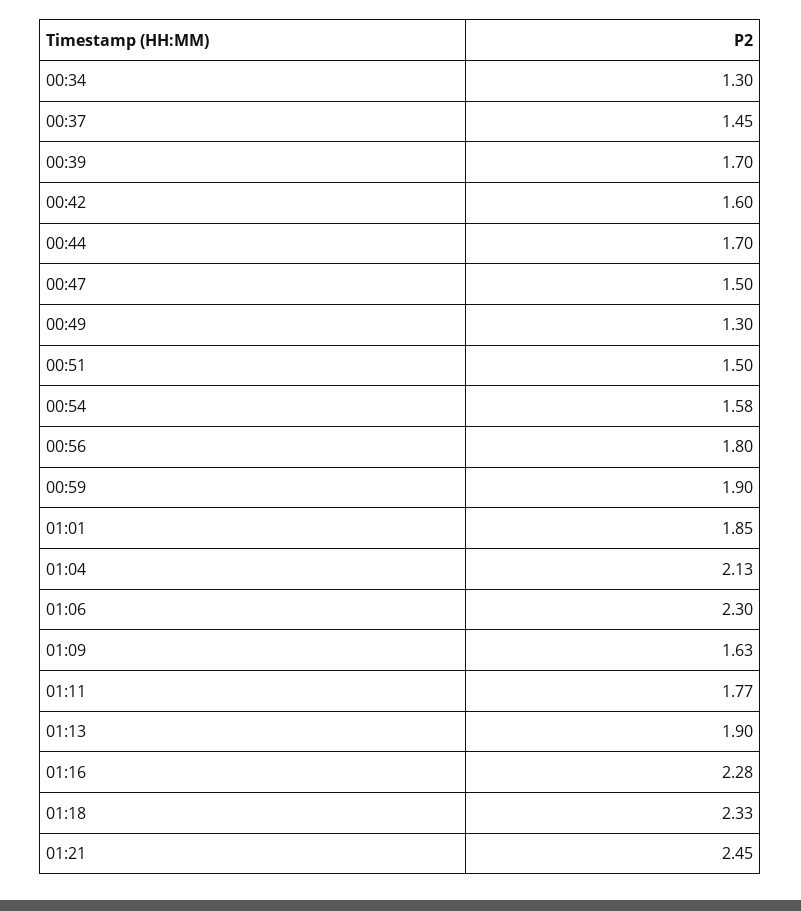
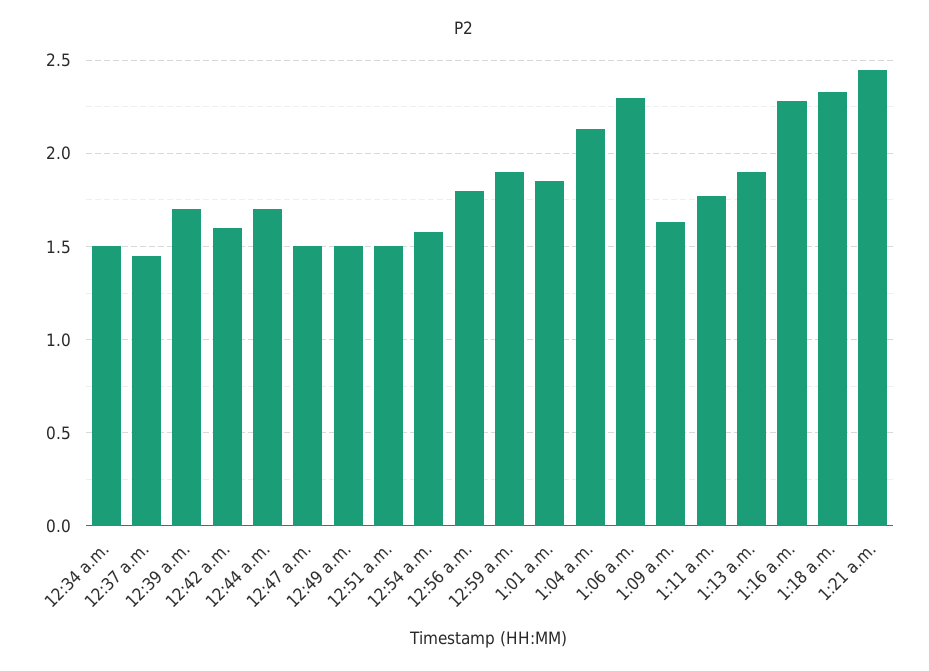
00:34: 1.3 -> 1.5
00:49: 1.3 -> 1.5

